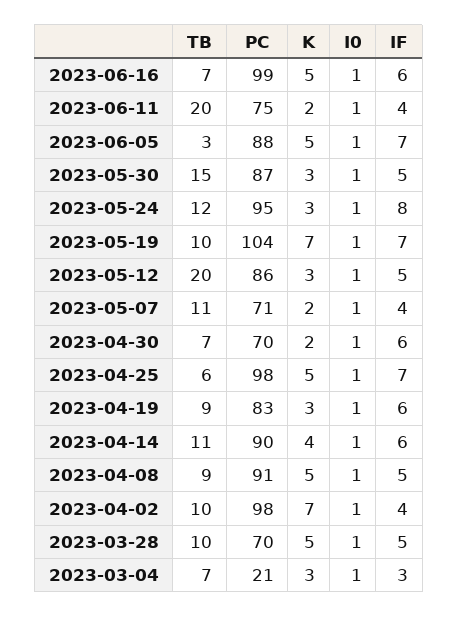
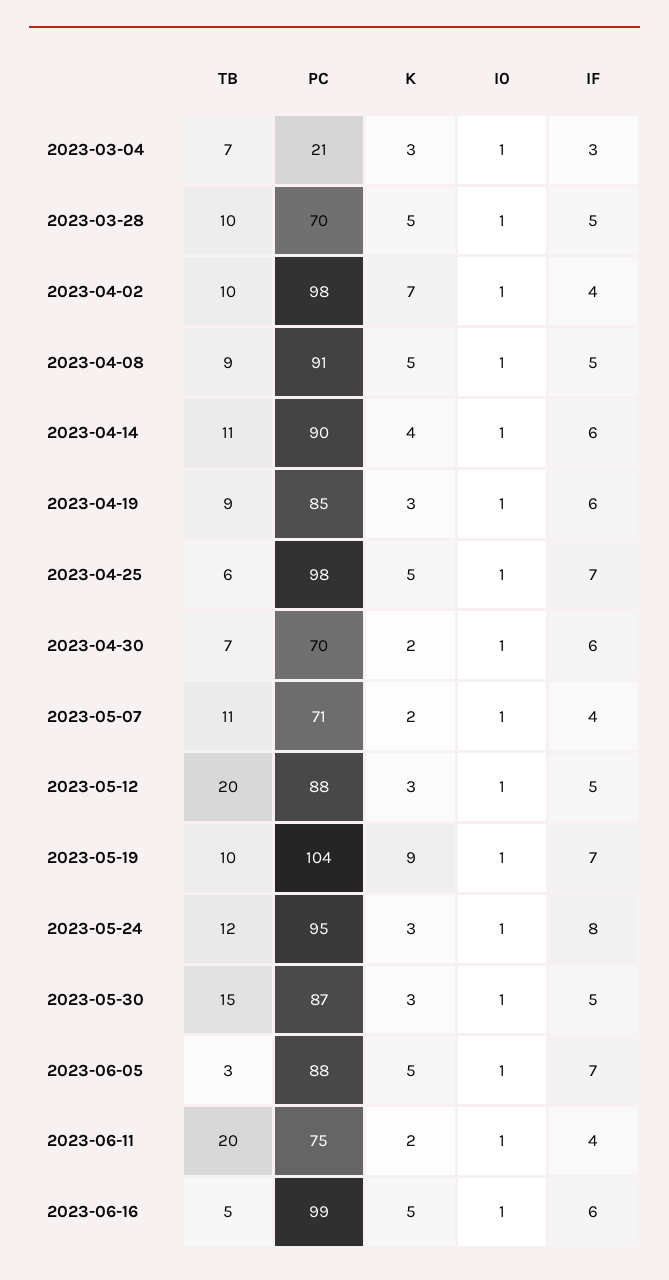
TB, 2023-06-16: 7 -> 5
K, 2023-05-19: 7 -> 9
PC, 2023-05-12: 86 -> 88
PC, 2023-04-19: 83 -> 85

